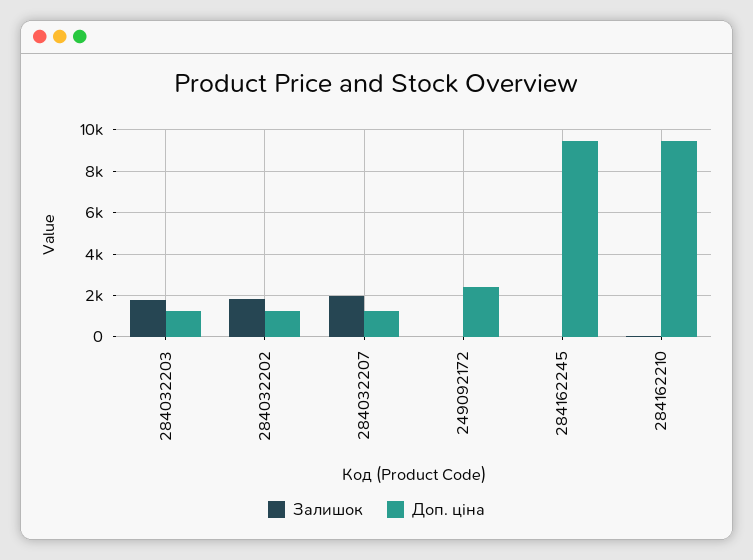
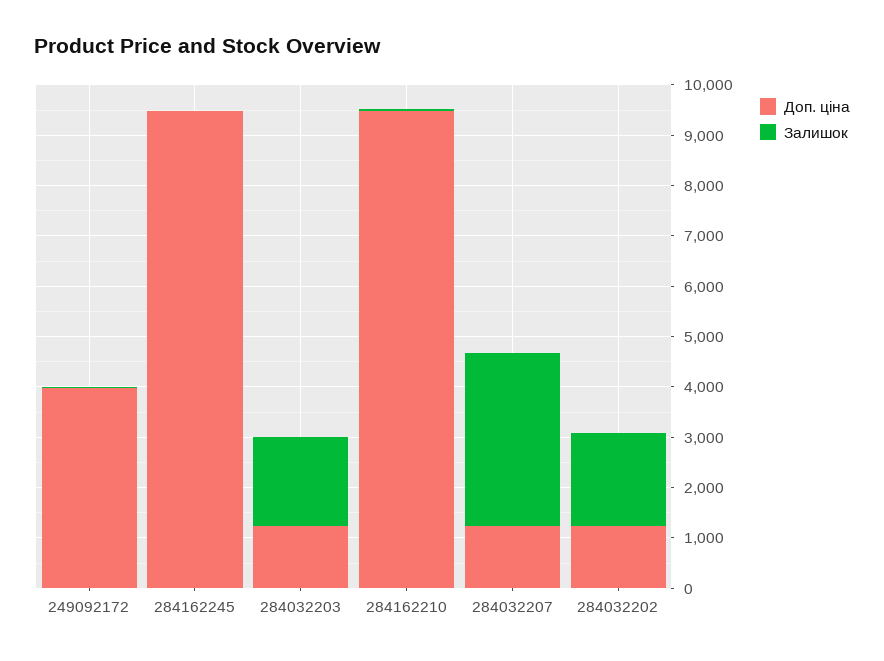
Залишок, 284032207: 2000 -> 3400
Доп. ціна, 249092172: 2500 -> 4000

